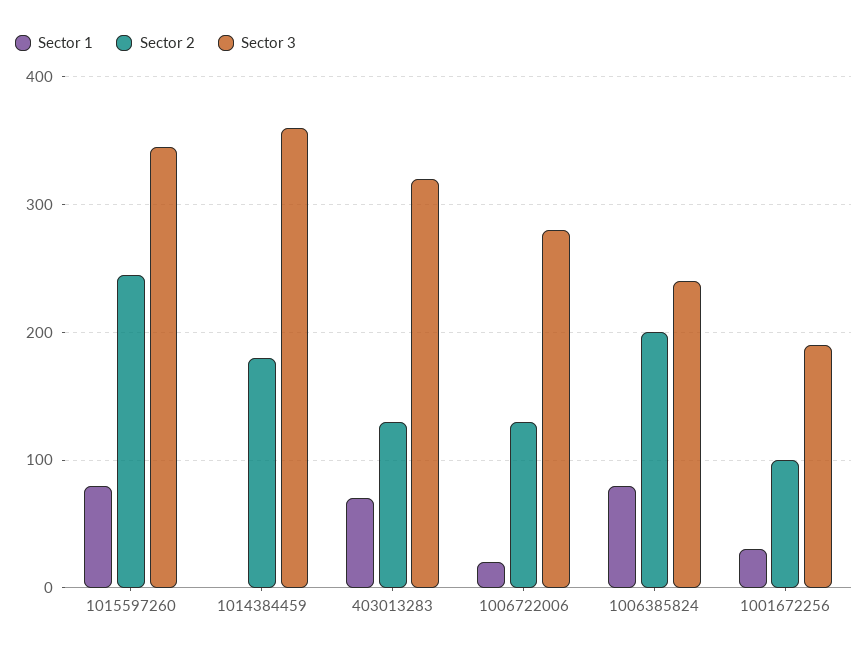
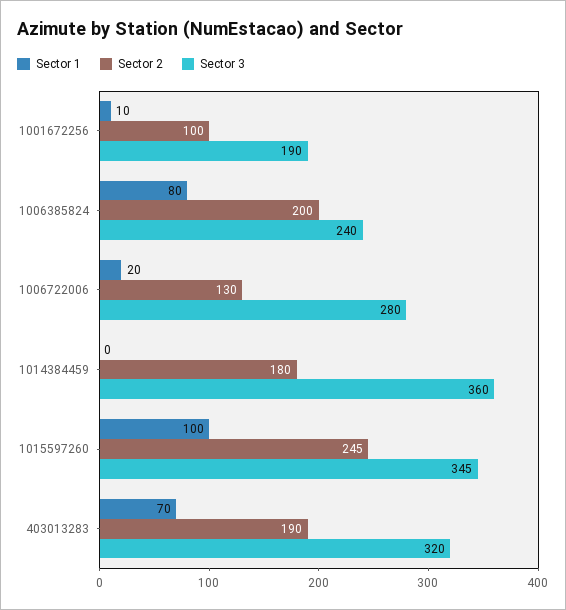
Sector 1, 1015597260: 80 -> 100
Sector 2, 403013283: 130 -> 190
Sector 1, 1001672256: 30 -> 10

